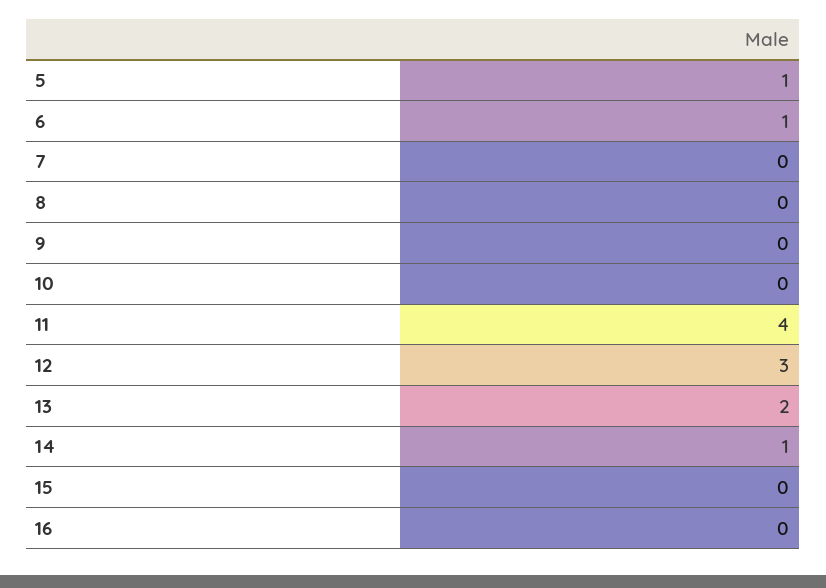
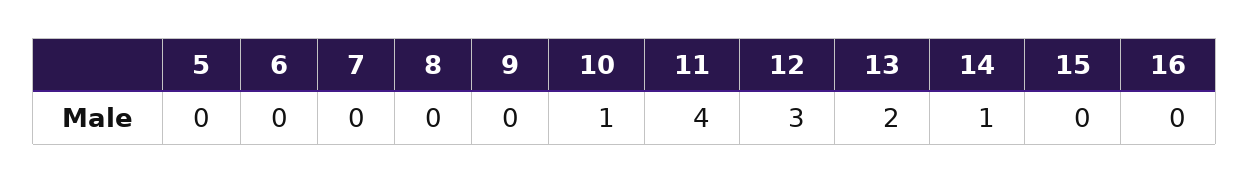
5: 1 -> 0
6: 1 -> 0
10: 0 -> 1

